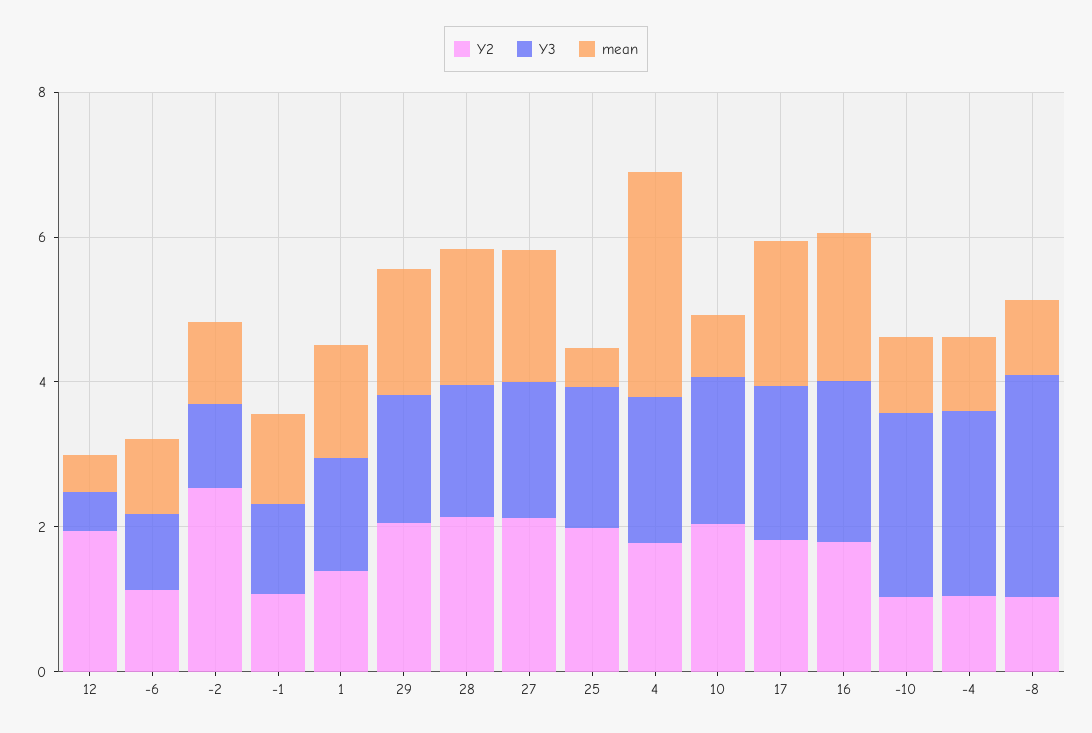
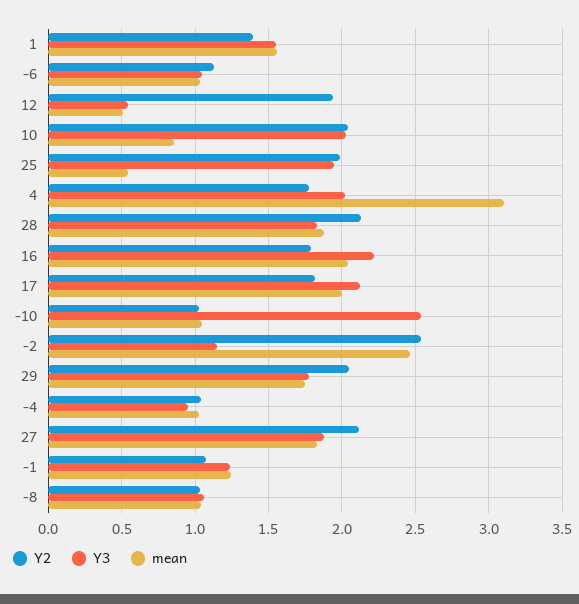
mean, -2: 1 -> 2.45
Y3, -4: 2.5 -> 0.95
Y3, -8: 3 -> 1.05

